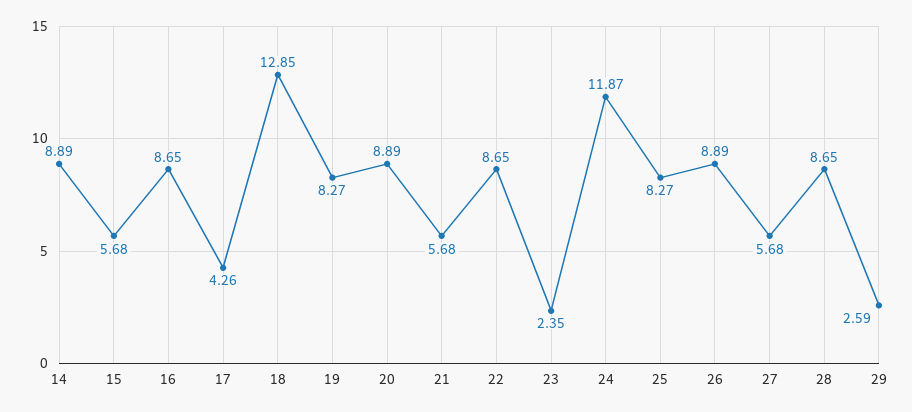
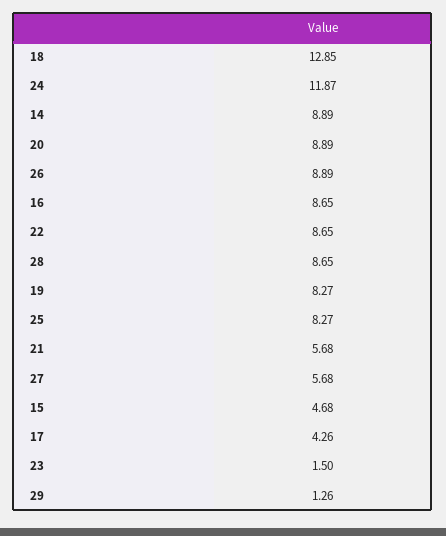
15: 5.68 -> 4.68
23: 2.35 -> 1.5
29: 2.59 -> 1.26

